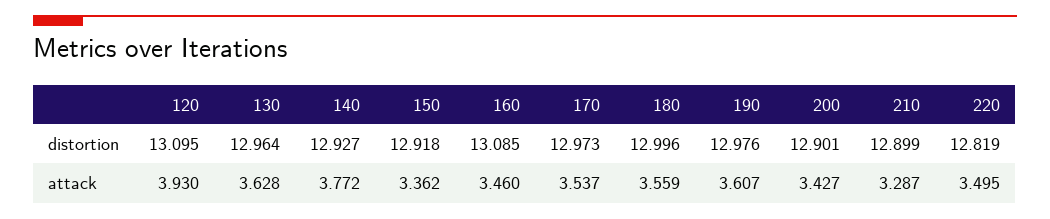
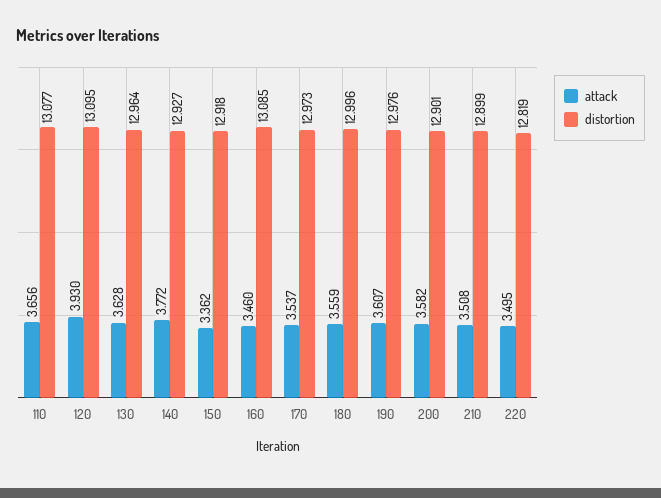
attack, 200: 3.427 -> 3.582
attack, 210: 3.287 -> 3.508
attack, 110: none -> 3.656
distortion, 110: none -> 13.077

